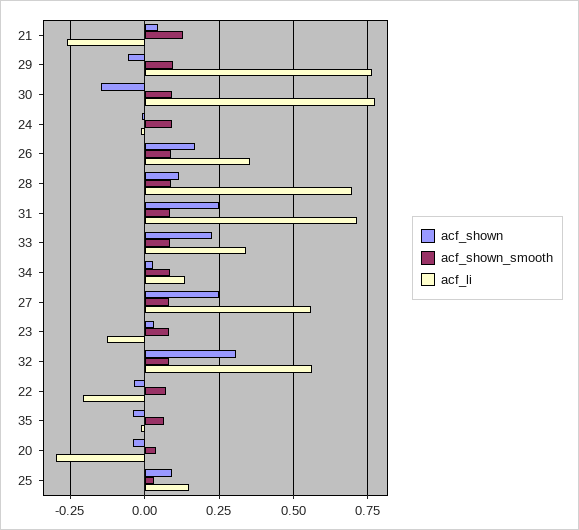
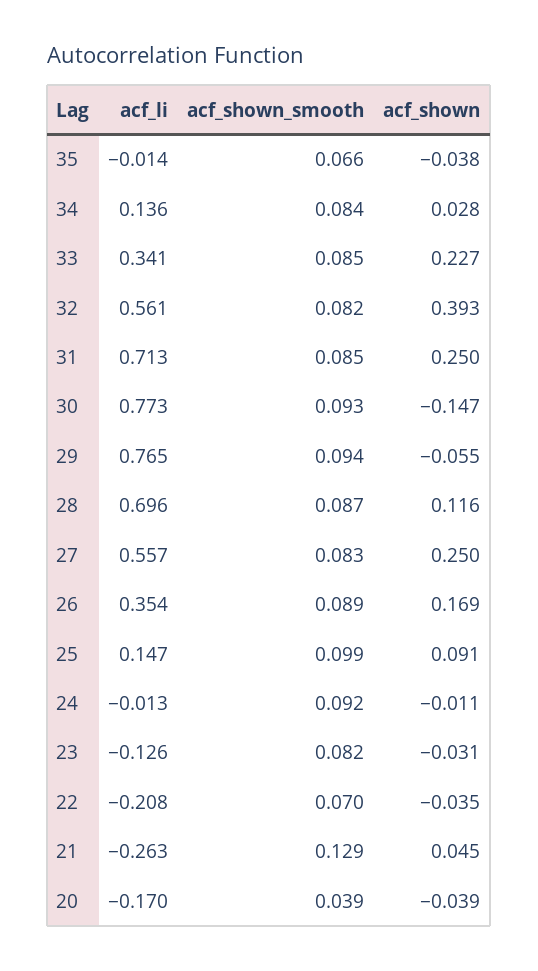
acf_shown, 23: 0.025 -> -0.031
acf_shown, 32: 0.3 -> 0.393
acf_li, 20: -0.3 -> -0.17
acf_shown_smooth, 25: 0.025 -> 0.099

